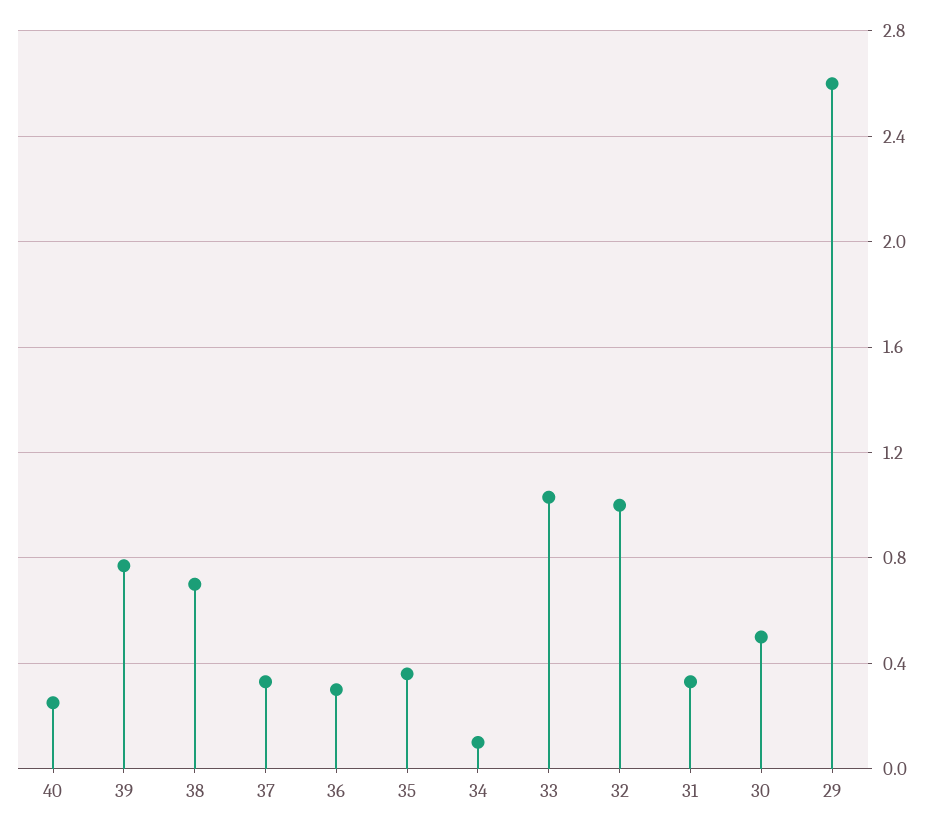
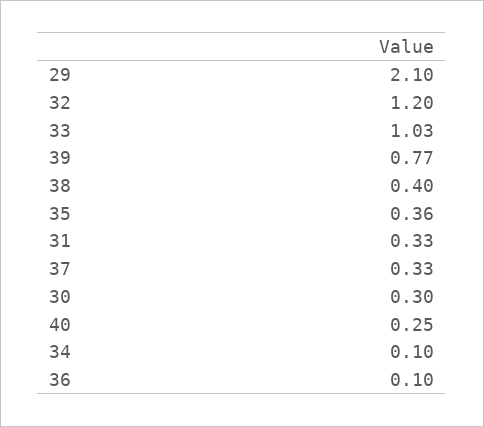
38: 0.7 -> 0.4
36: 0.3 -> 0.1
32: 1 -> 1.2
30: 0.5 -> 0.3
29: 2.6 -> 2.1

